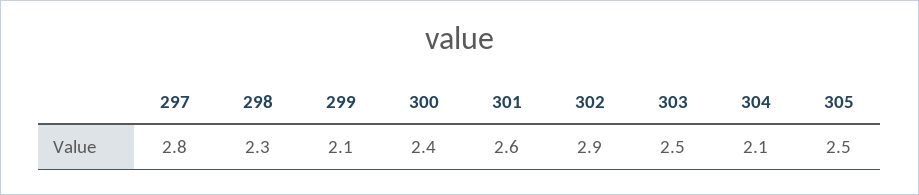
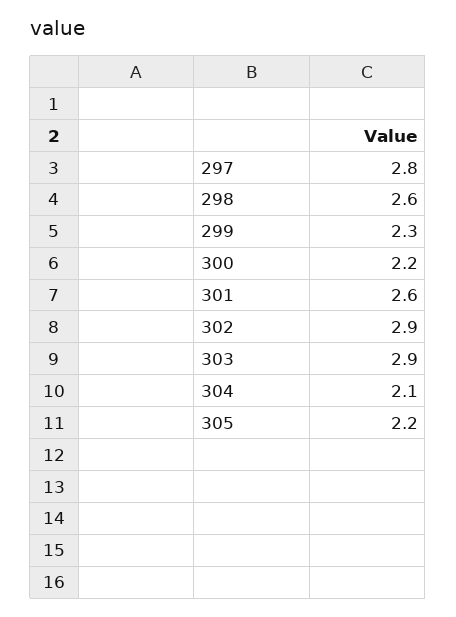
298: 2.3 -> 2.6
299: 2.1 -> 2.3
300: 2.4 -> 2.2
303: 2.5 -> 2.9
305: 2.5 -> 2.2

